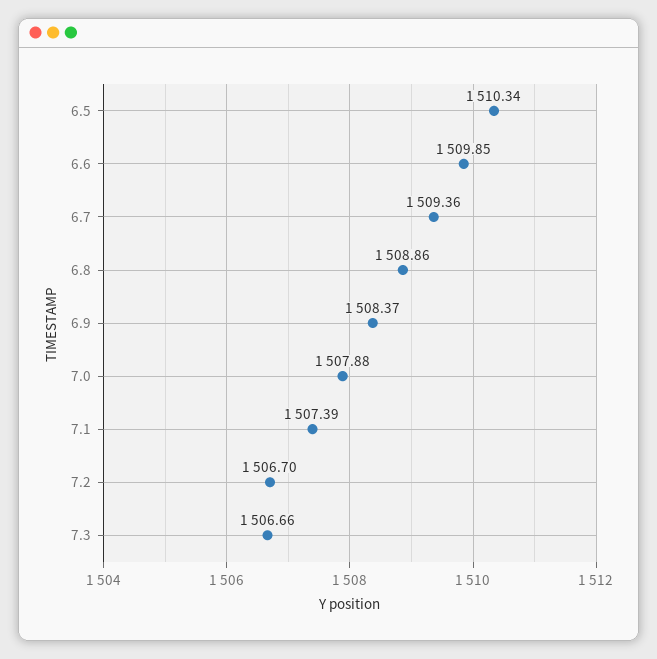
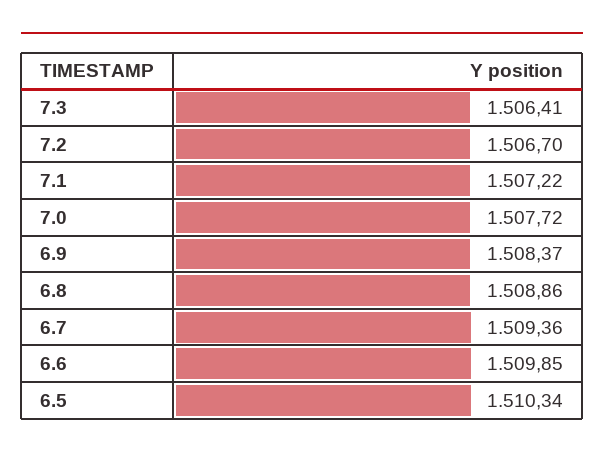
7.0: 1507.88 -> 1507.72
7.1: 1507.39 -> 1507.22
7.3: 1506.66 -> 1506.41

